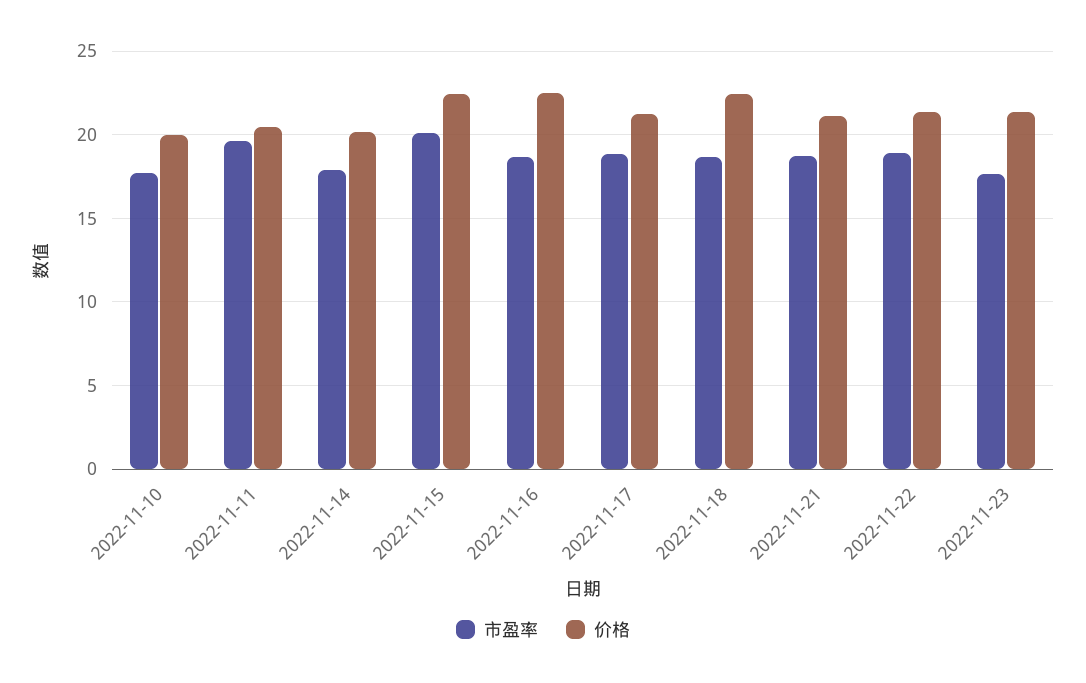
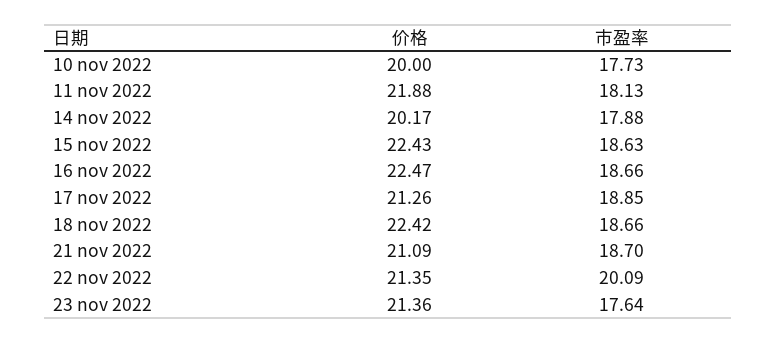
市盈率, 2022-11-11: 19.5 -> 18.13
价格, 2022-11-11: 20.5 -> 21.88
市盈率, 2022-11-15: 20 -> 18.63
市盈率, 2022-11-22: 19 -> 20.09

